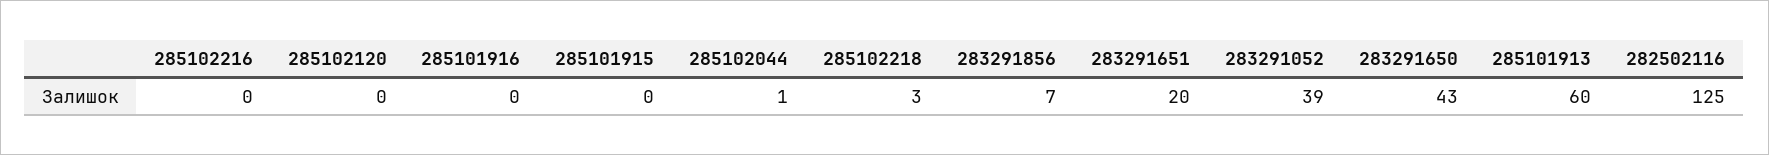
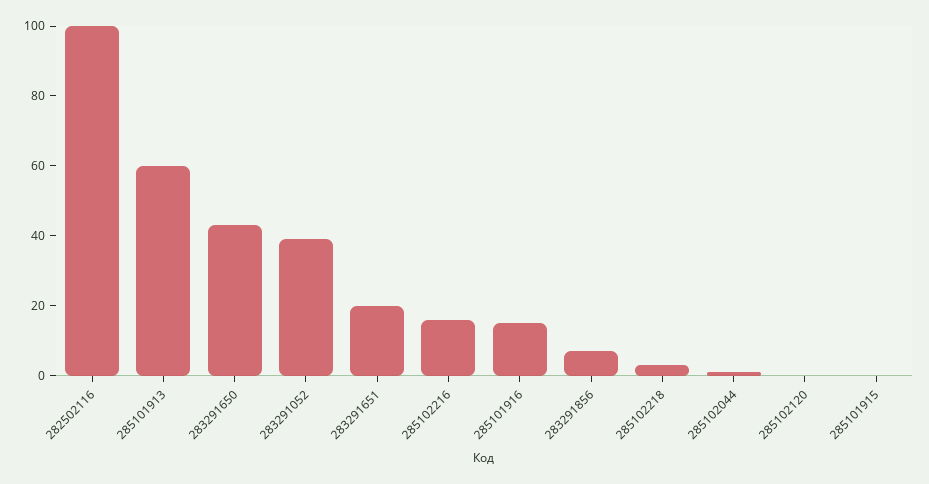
285102216: 0 -> 15
285101916: 0 -> 15
282502116: 125 -> 100

